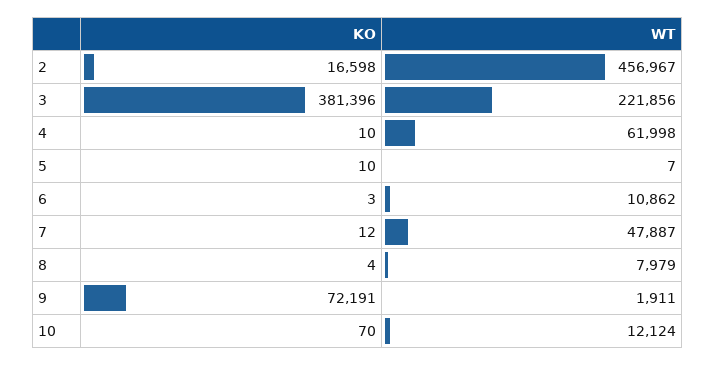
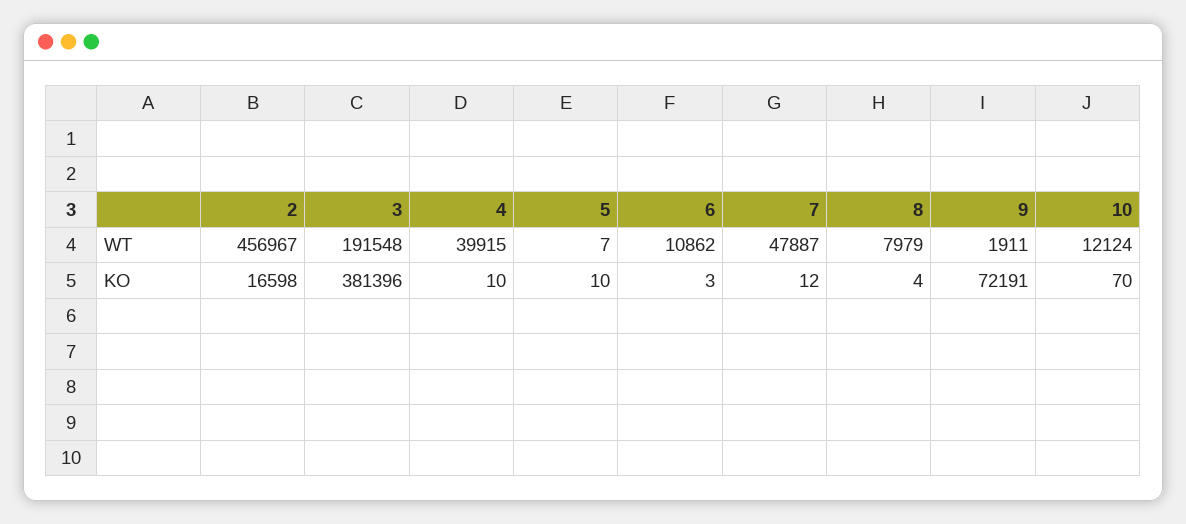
WT, 3: 221856 -> 191548
WT, 4: 61998 -> 39915

